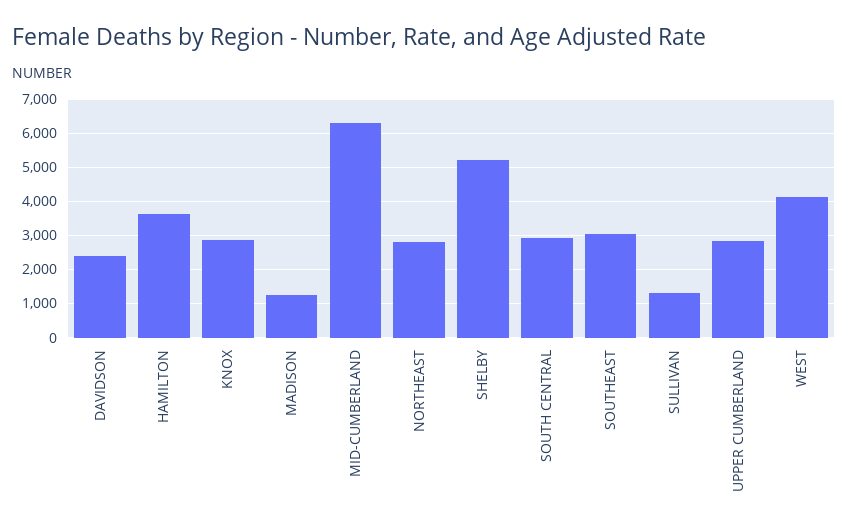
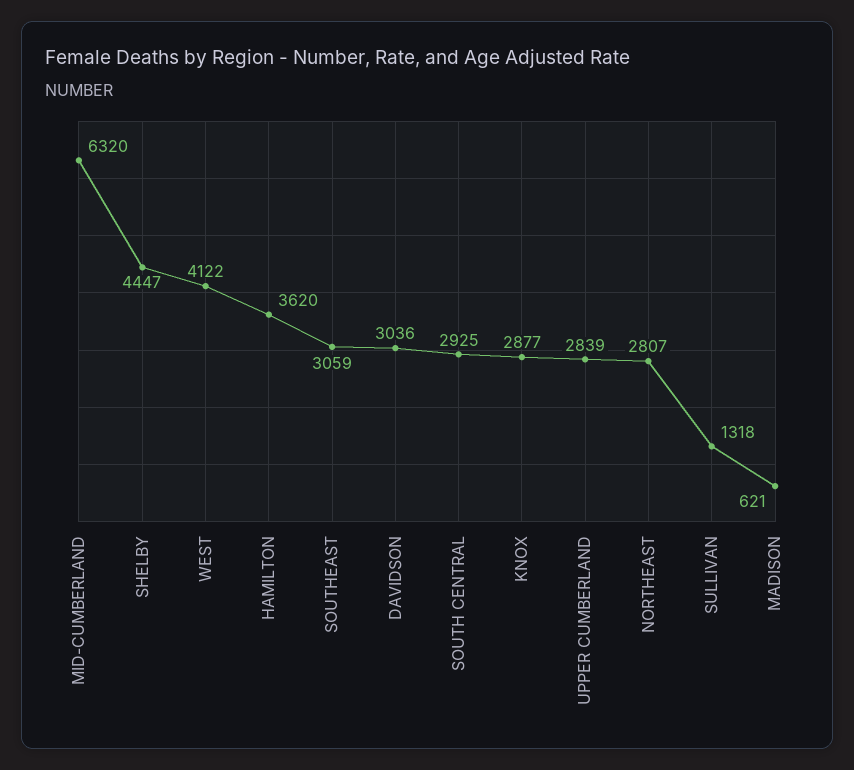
DAVIDSON: 2400 -> 3036
MADISON: 1200 -> 621
SHELBY: 5200 -> 4447

